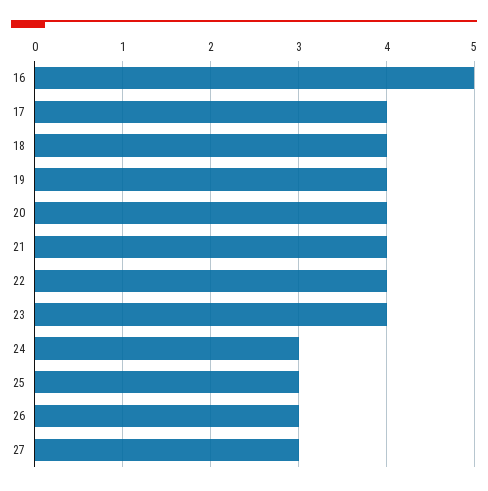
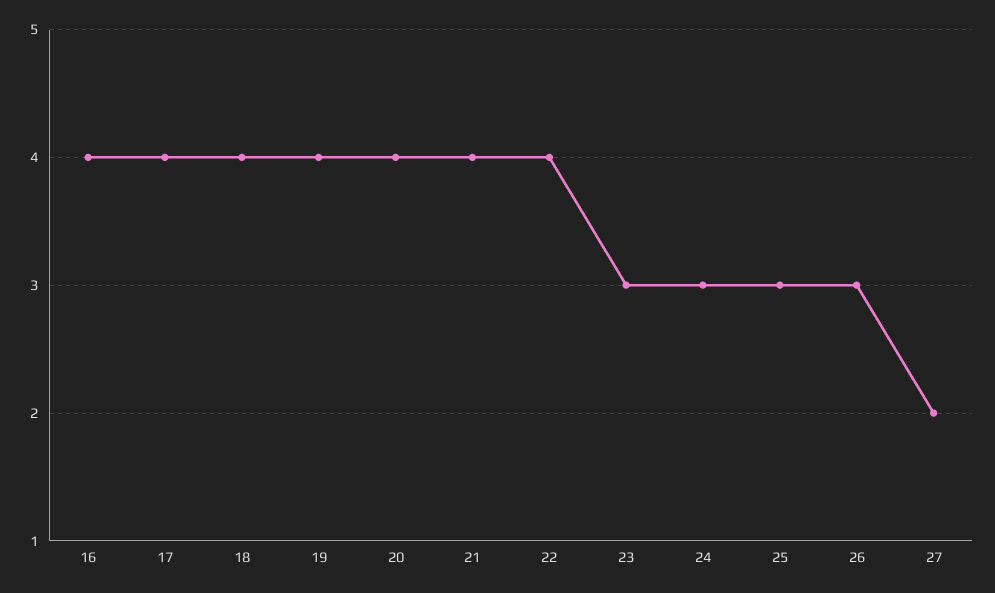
16: 5 -> 4
23: 4 -> 3
27: 3 -> 2

